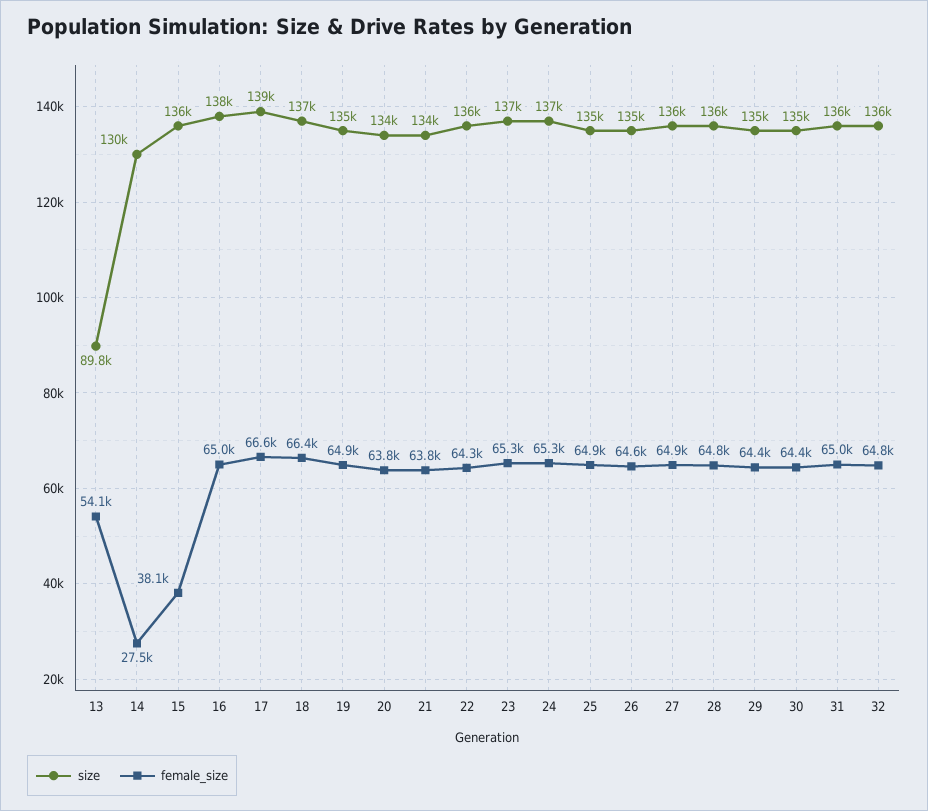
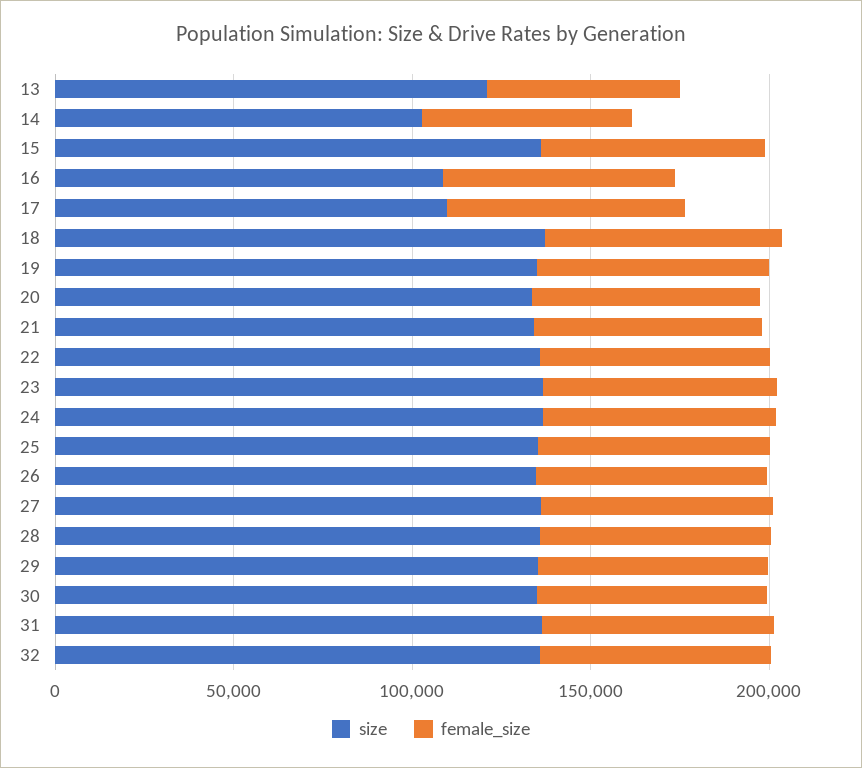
size, 13: 89800 -> 120000
size, 14: 130000 -> 100000
female_size, 14: 27500 -> 60000
female_size, 15: 38100 -> 60000
size, 16: 138000 -> 110000
size, 17: 139000 -> 110000

